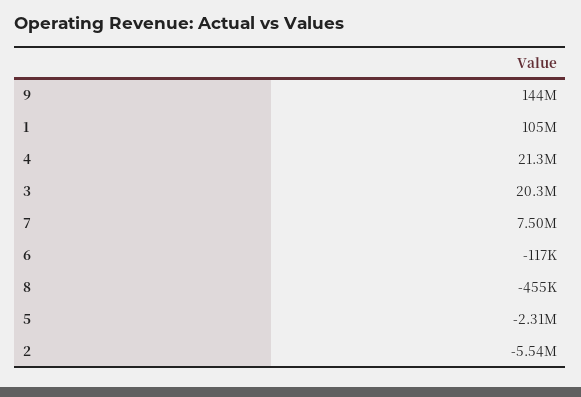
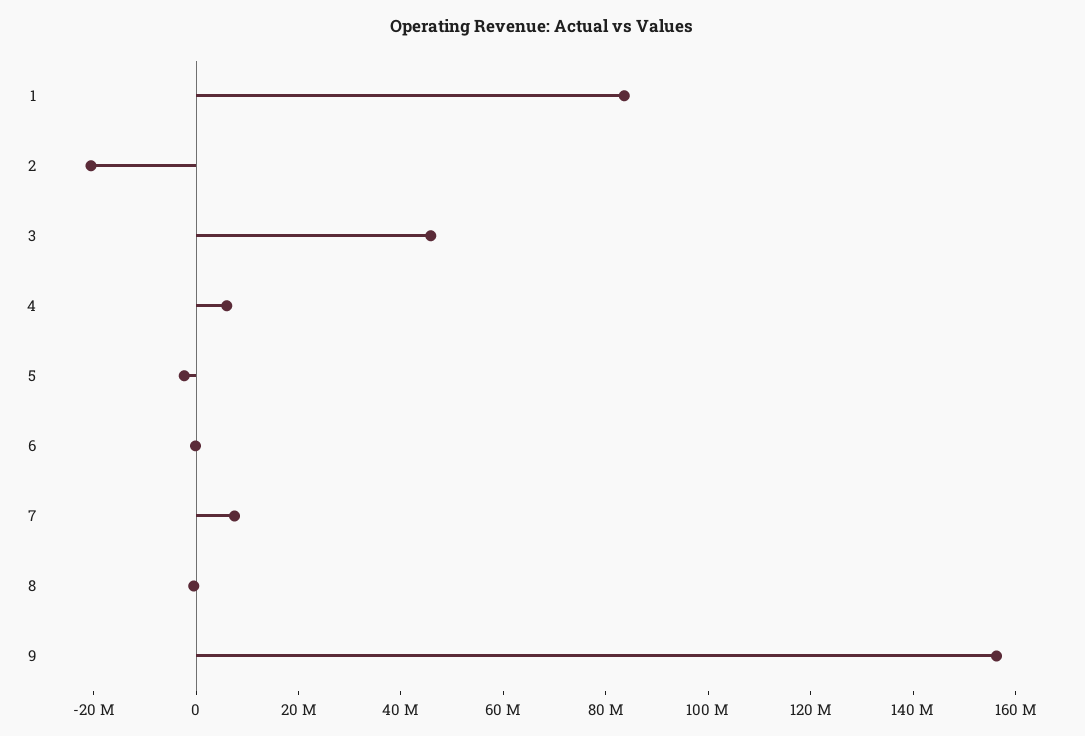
9: 144000000 -> 155000000
1: 105000000 -> 85000000
4: 21300000 -> 5000000
3: 20300000 -> 45000000
2: -5540000 -> -20000000

